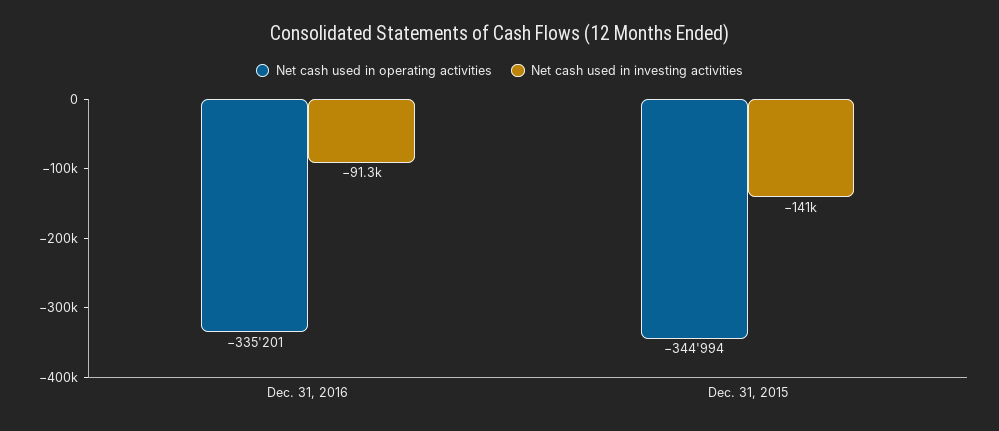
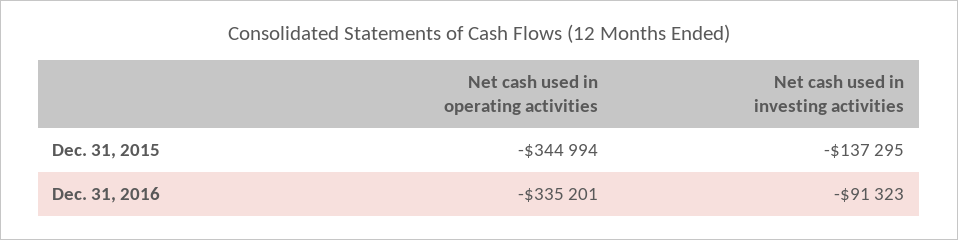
Net cash used in investing activities, Dec. 31, 2015: -141000 -> -137295

